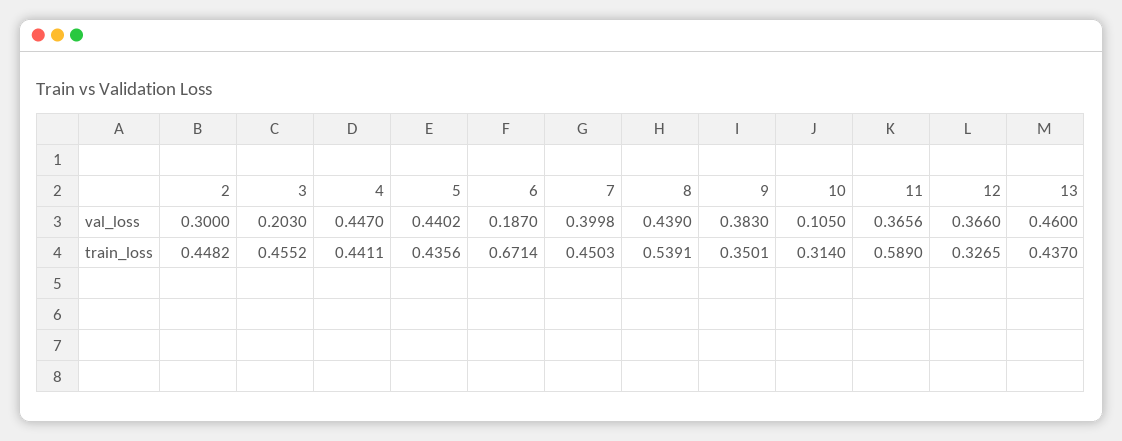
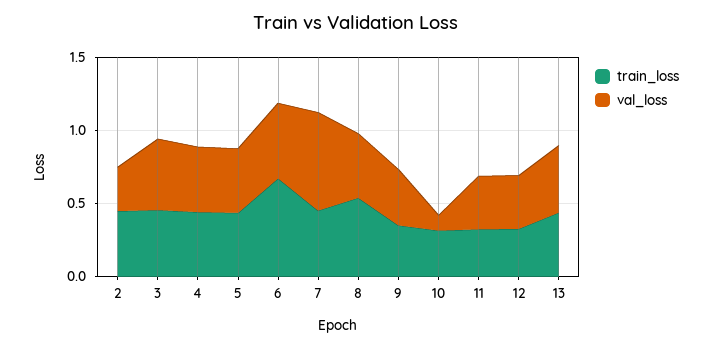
val_loss, 3: 0.203 -> 0.5
val_loss, 6: 0.187 -> 0.5
val_loss, 7: 0.3998 -> 0.7
train_loss, 11: 0.589 -> 0.3

